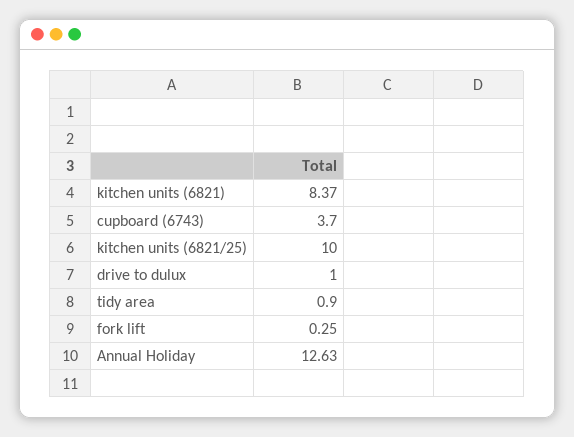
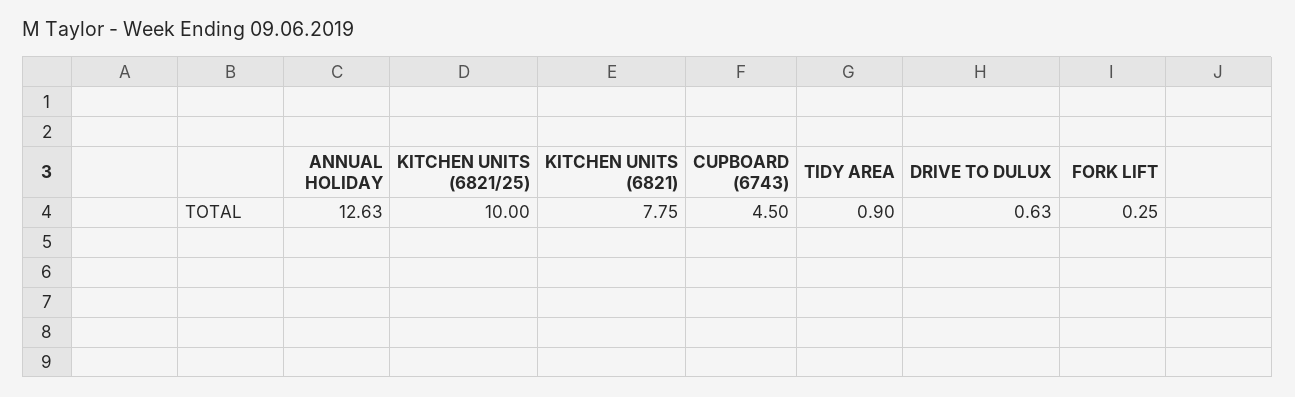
kitchen units (6821): 8.37 -> 7.75
cupboard (6743): 3.7 -> 4.5
drive to dulux: 1 -> 0.63

